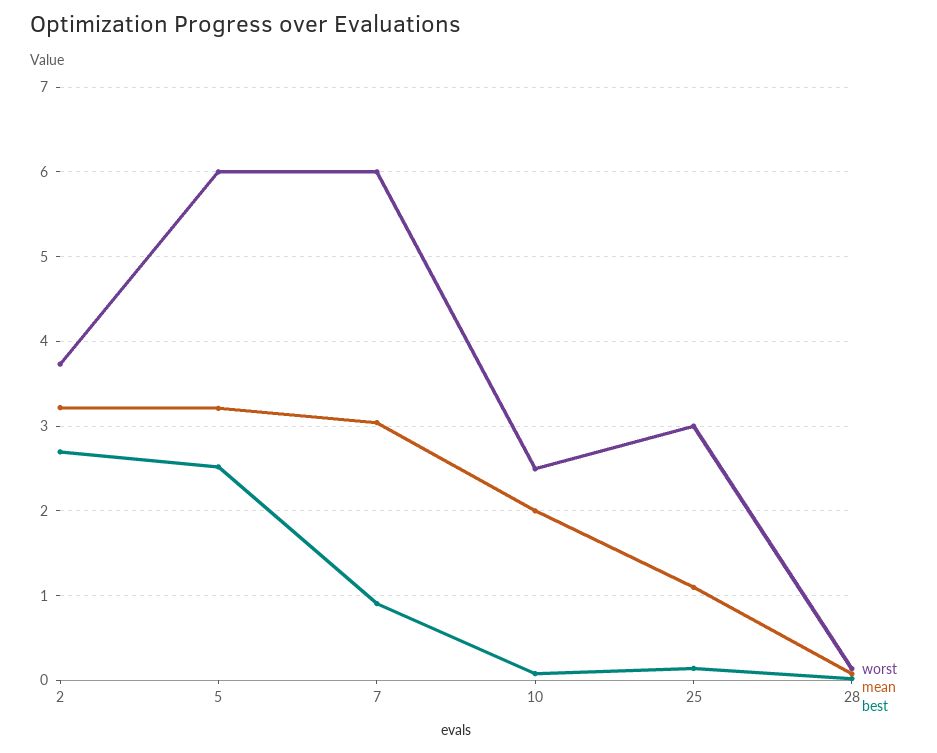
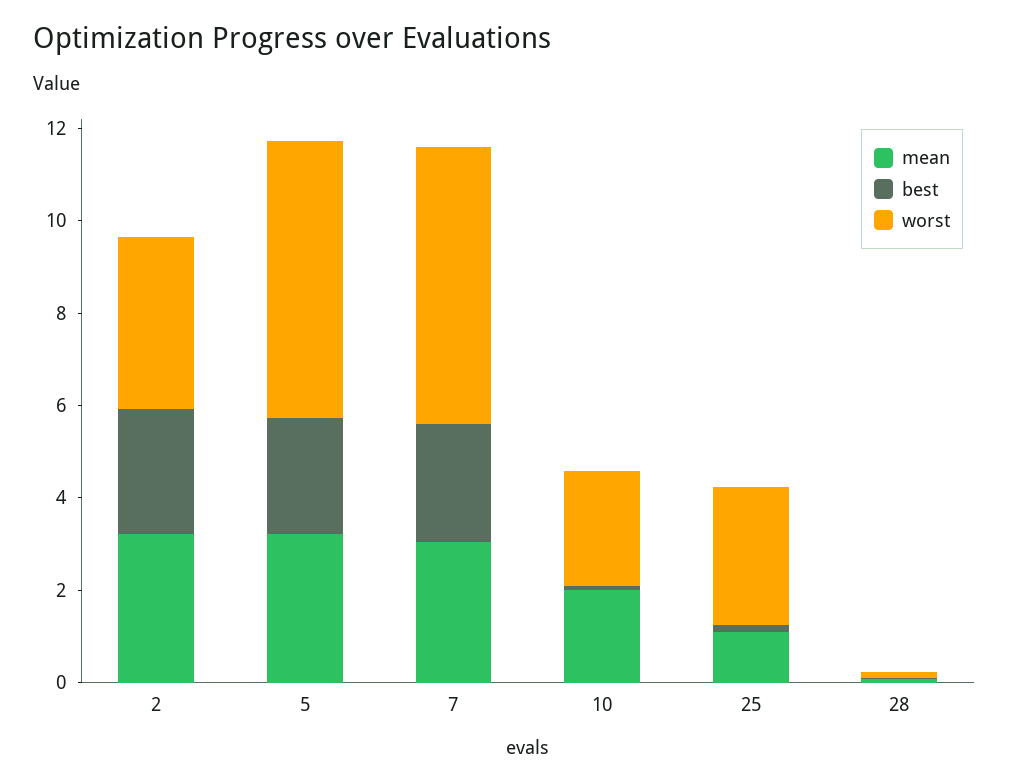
best, 7: 0.9 -> 2.5

